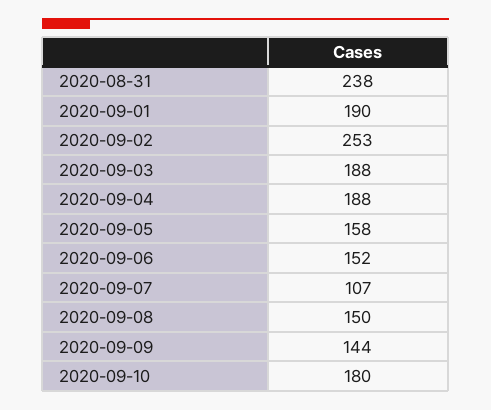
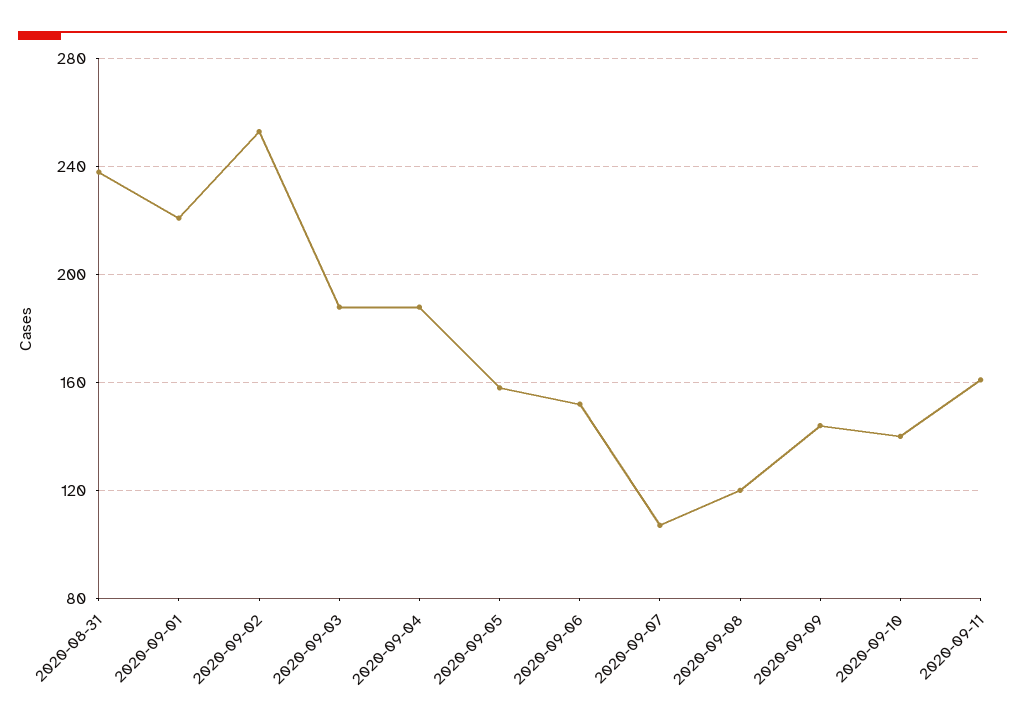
2020-09-01: 190 -> 220
2020-09-08: 150 -> 120
2020-09-10: 180 -> 140
2020-09-11: none -> 160

